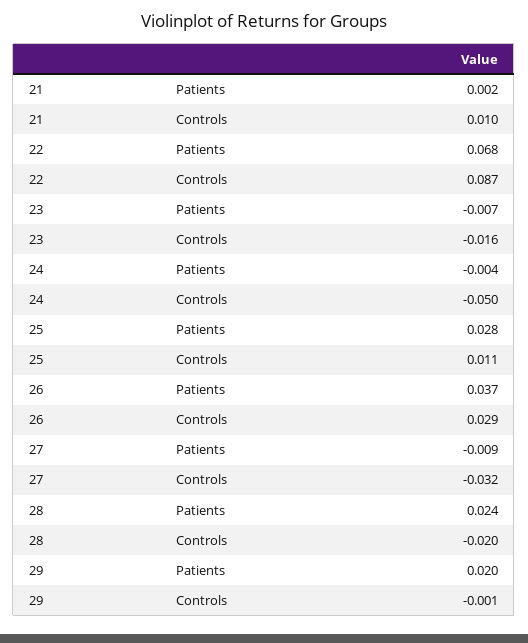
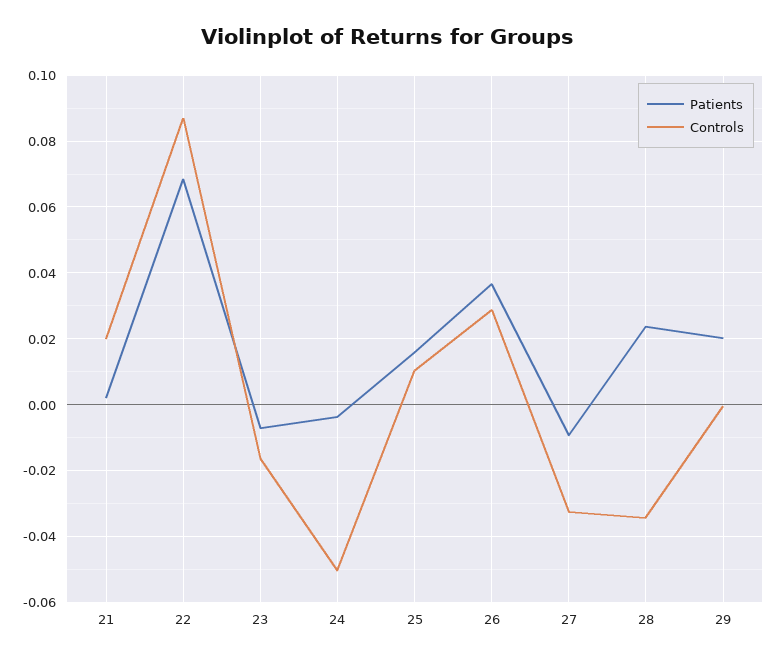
Controls, 21: 0.01 -> 0.02
Patients, 25: 0.028 -> 0.016
Controls, 28: -0.02 -> -0.034

